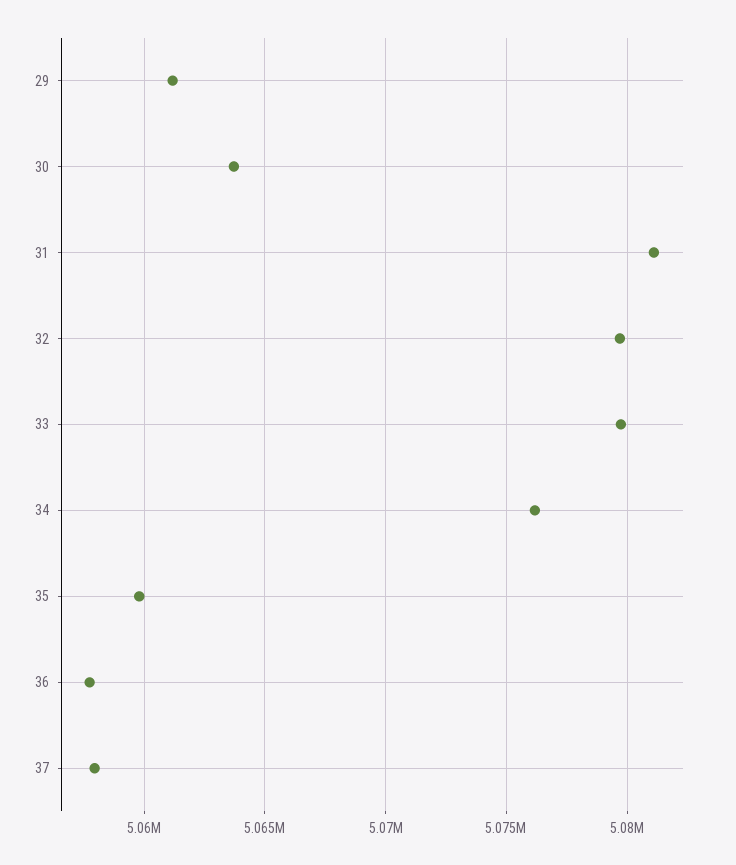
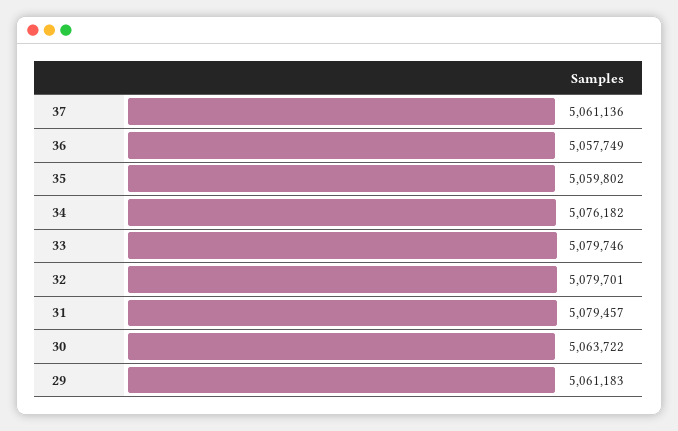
31: 5081000 -> 5079457
37: 5058000 -> 5061136

